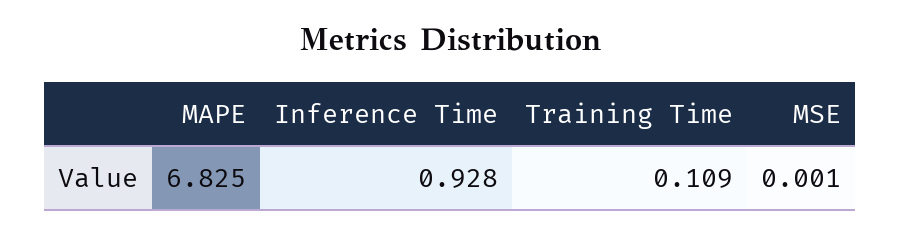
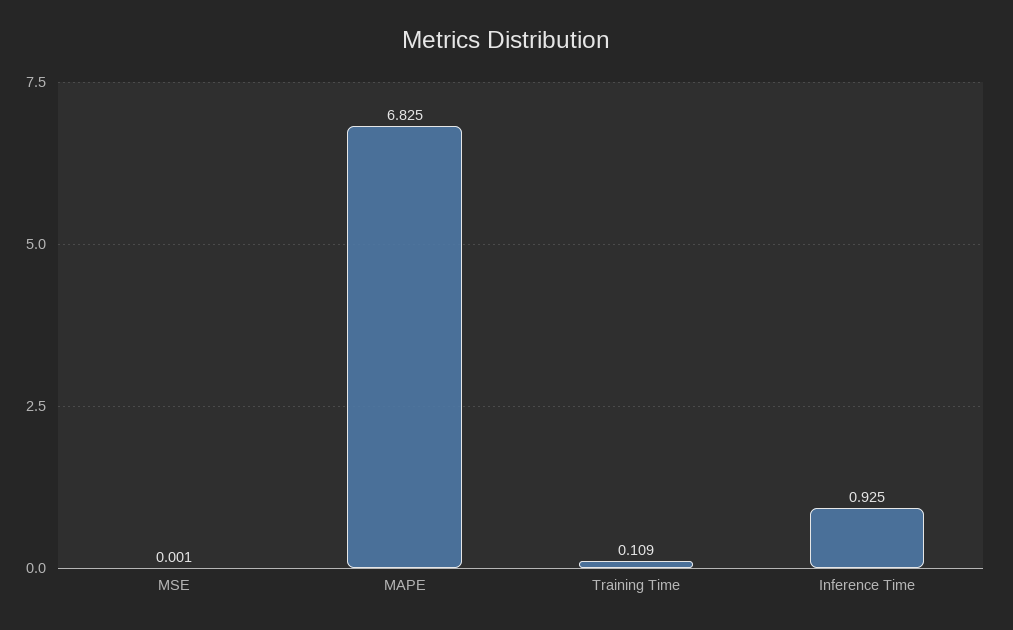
Inference Time: 0.928 -> 0.925

